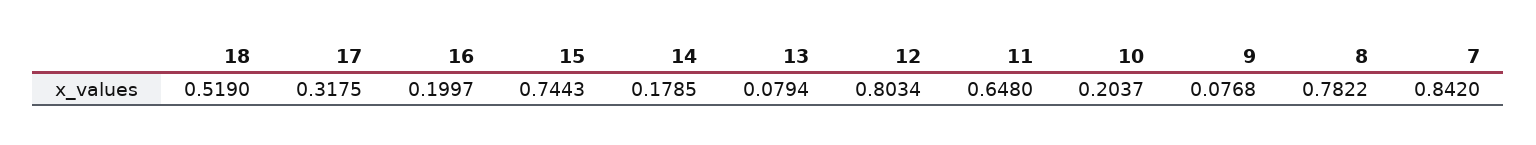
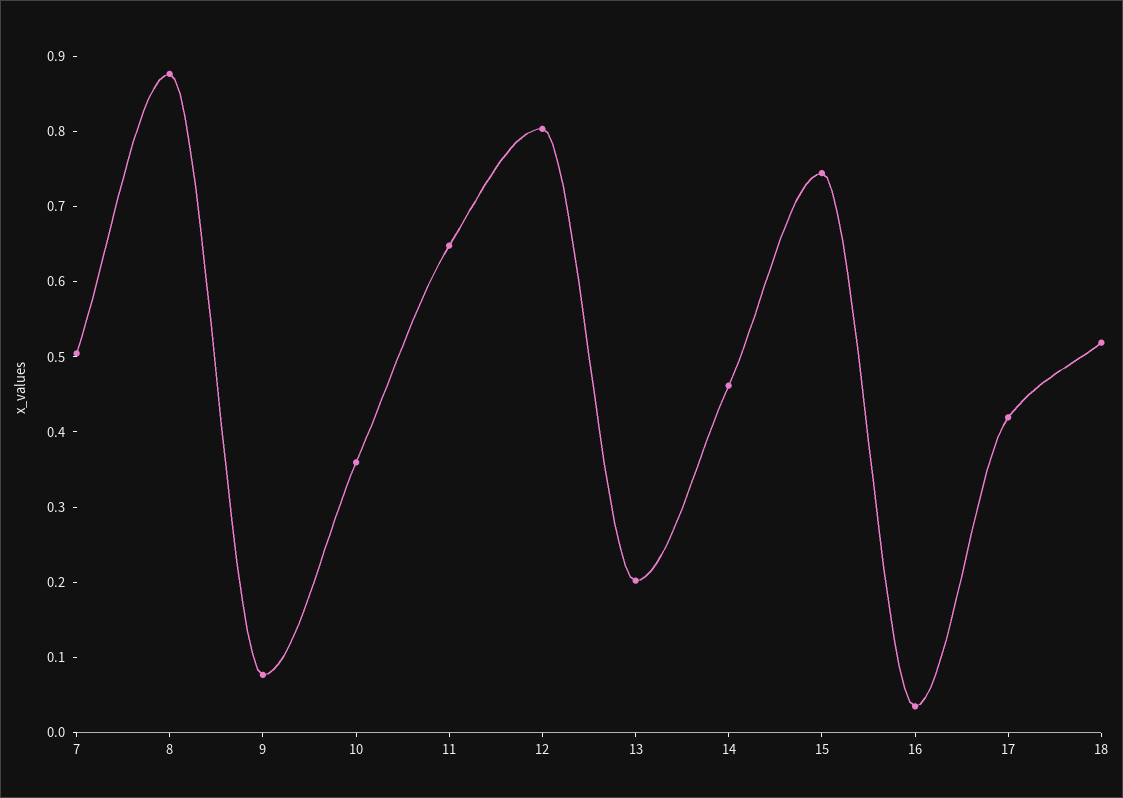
17: 0.3175 -> 0.42
16: 0.1997 -> 0.04
14: 0.1785 -> 0.46
13: 0.0794 -> 0.2
10: 0.2037 -> 0.36
8: 0.7822 -> 0.88
7: 0.842 -> 0.5

